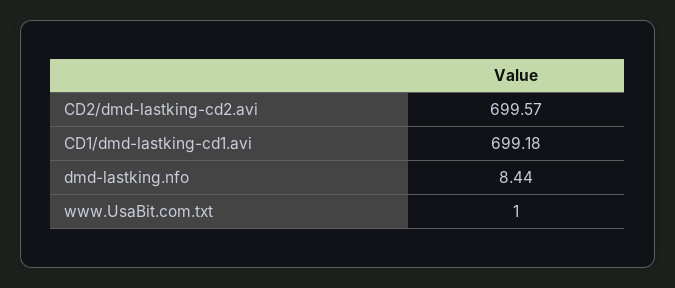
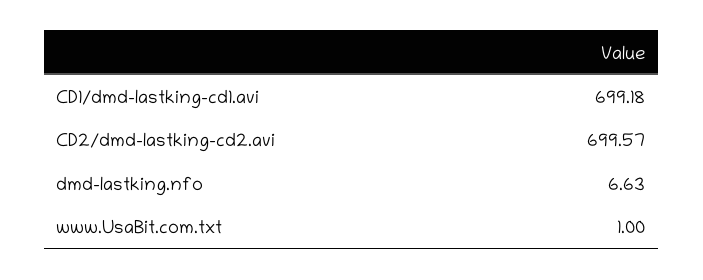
dmd-lastking.nfo: 8.44 -> 6.63

